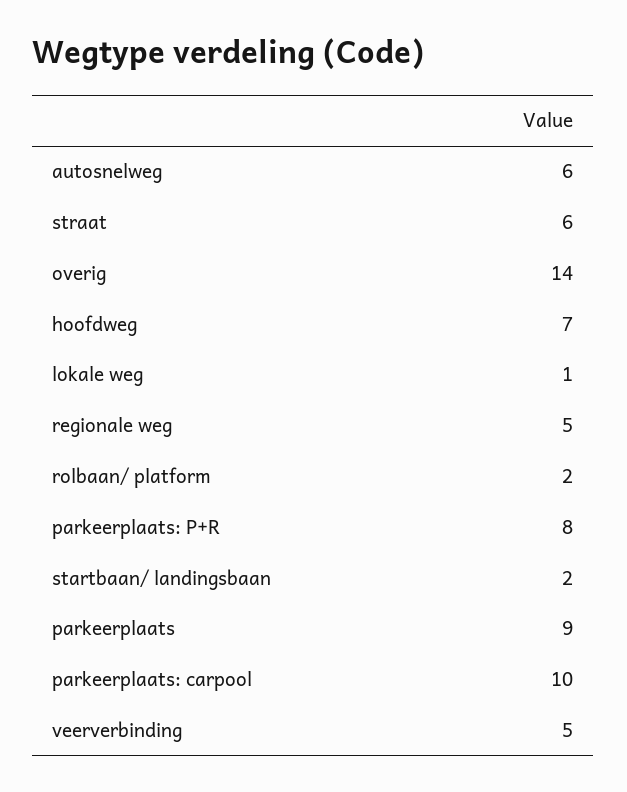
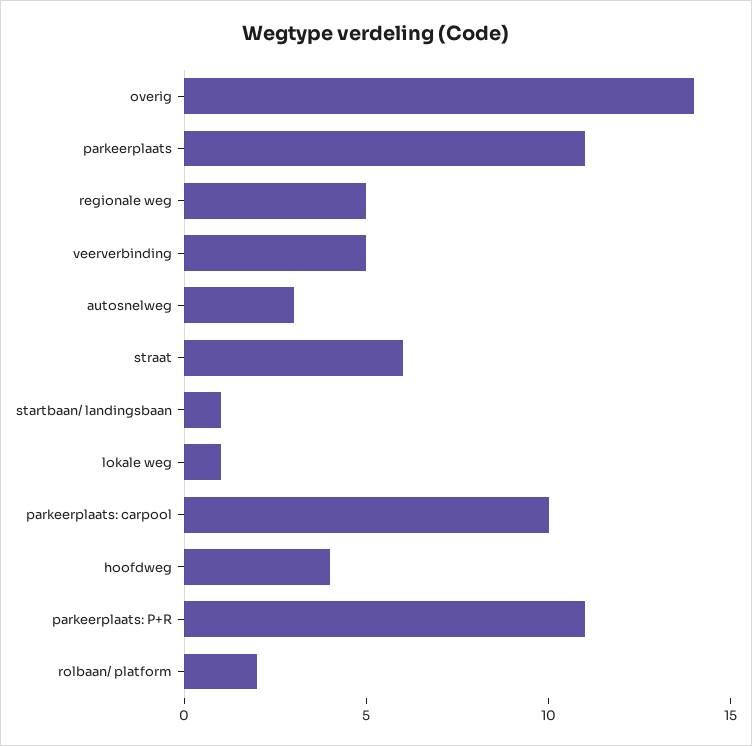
autosnelweg: 6 -> 3
hoofdweg: 7 -> 4
parkeerplaats: P+R: 8 -> 11
startbaan/ landingsbaan: 2 -> 1
parkeerplaats: 9 -> 11

